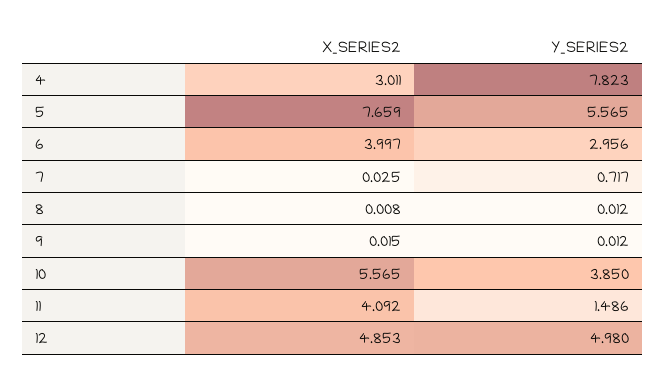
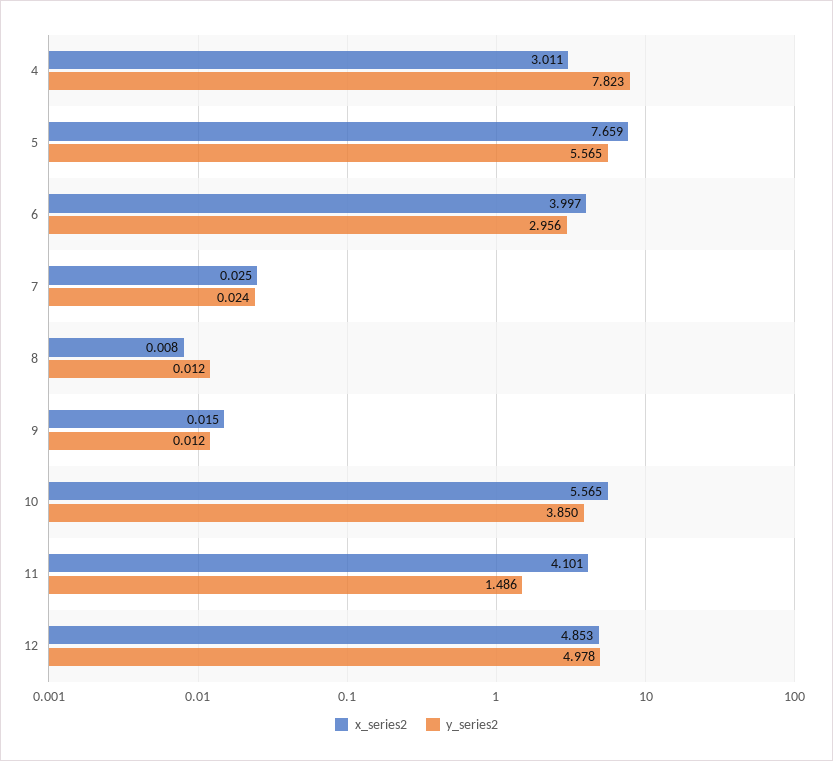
Y_SERIES2, 7: 0.717 -> 0.024
X_SERIES2, 11: 4.092 -> 4.101
Y_SERIES2, 12: 4.98 -> 4.978

